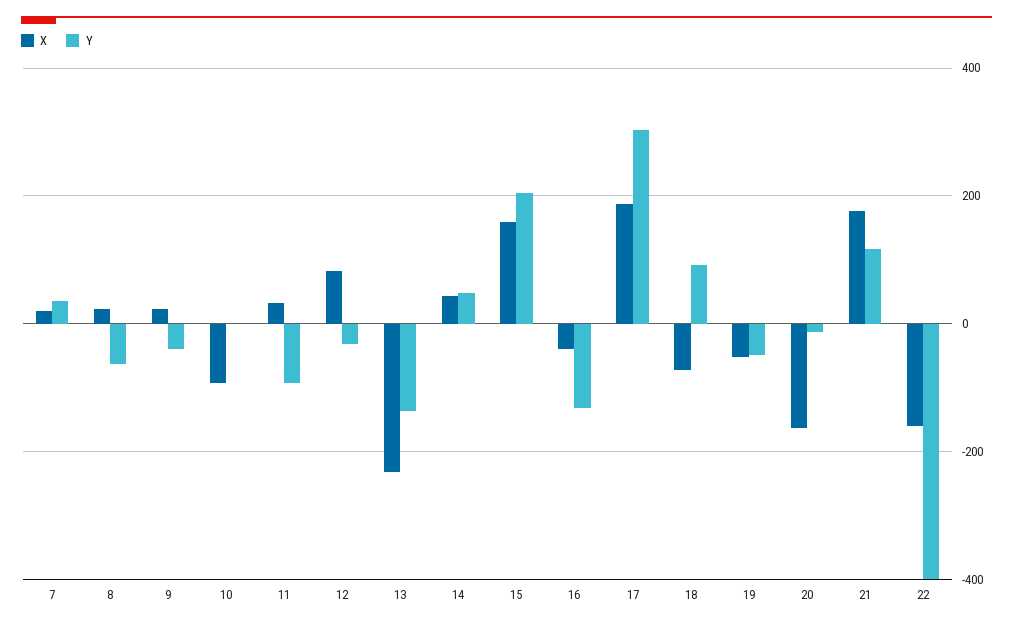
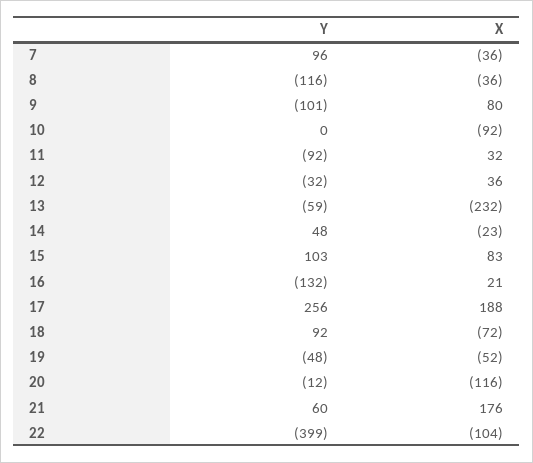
X, 7: 20 -> -36
Y, 7: 40 -> 96
X, 8: 20 -> -36
Y, 8: -60 -> -116
X, 9: 20 -> 80
Y, 9: -40 -> -101
X, 12: 80 -> 36
Y, 13: -140 -> -59
X, 14: 40 -> -23
X, 15: 160 -> 83
Y, 15: 200 -> 103
X, 16: -40 -> 21
Y, 17: 300 -> 256
X, 20: -160 -> -116
Y, 21: 120 -> 60
X, 22: -160 -> -104

